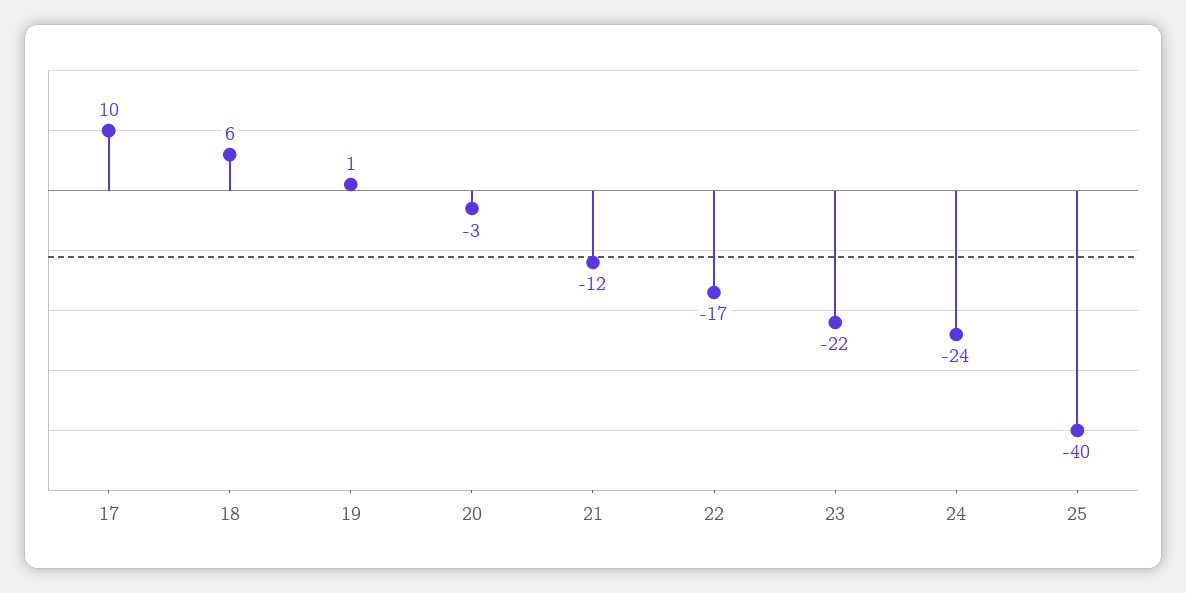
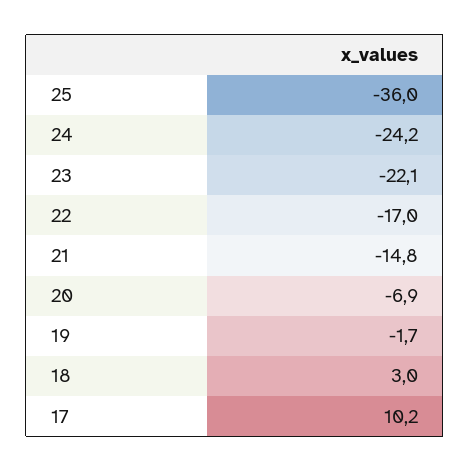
18: 6 -> 3
19: 1 -> -1.7
20: -3 -> -6.9
21: -12 -> -14.8
25: -40 -> -36

